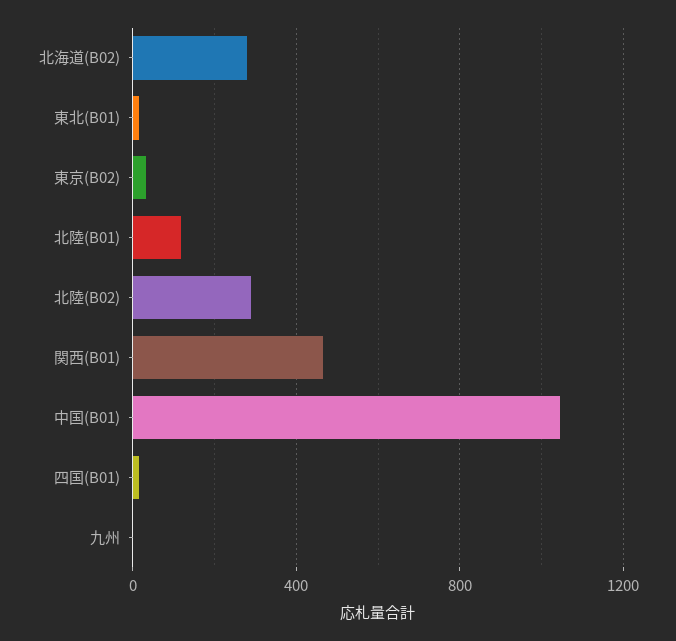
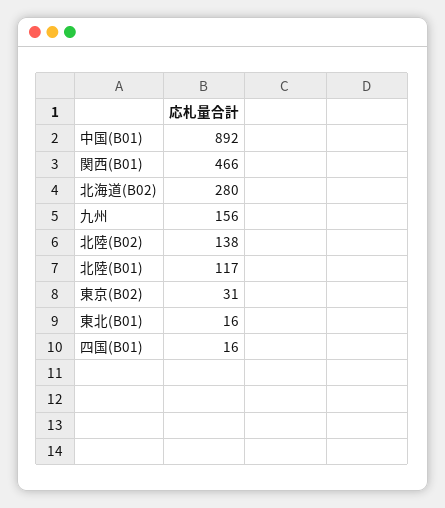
北陸(B02): 300 -> 138
中国(B01): 1050 -> 892
九州: 0 -> 156

